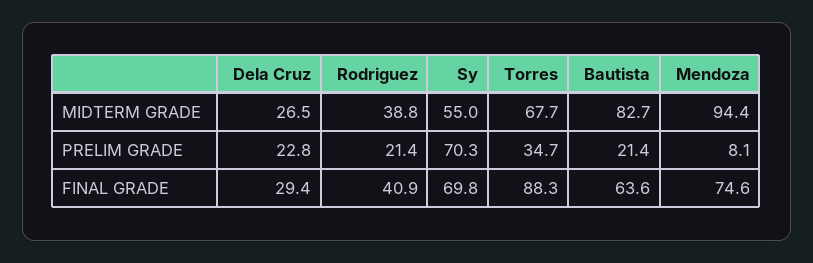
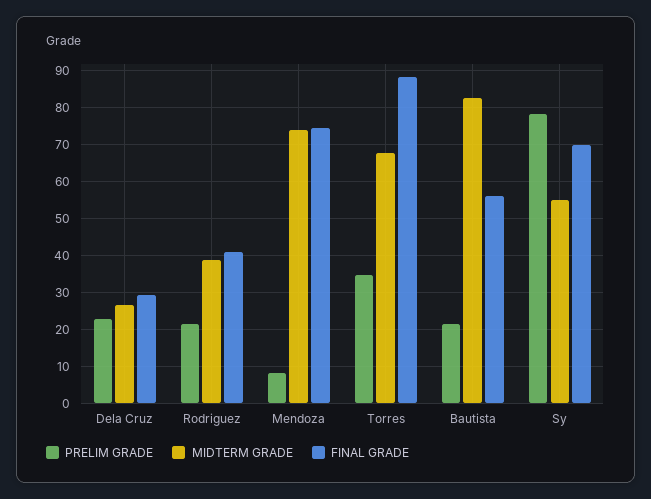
MIDTERM GRADE, Mendoza: 94.4 -> 74
PRELIM GRADE, Sy: 70.3 -> 78
FINAL GRADE, Bautista: 63.6 -> 56

